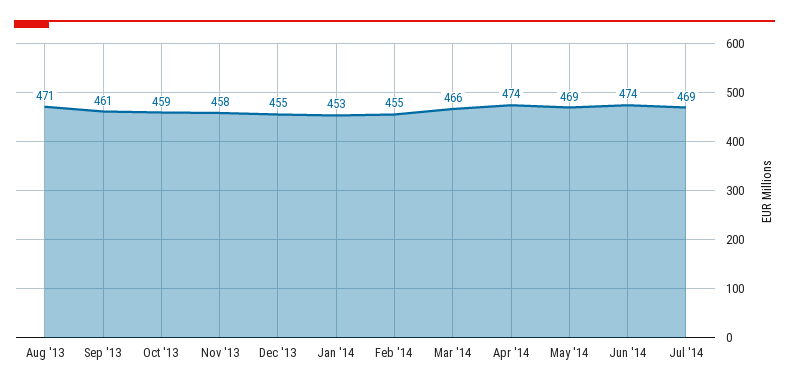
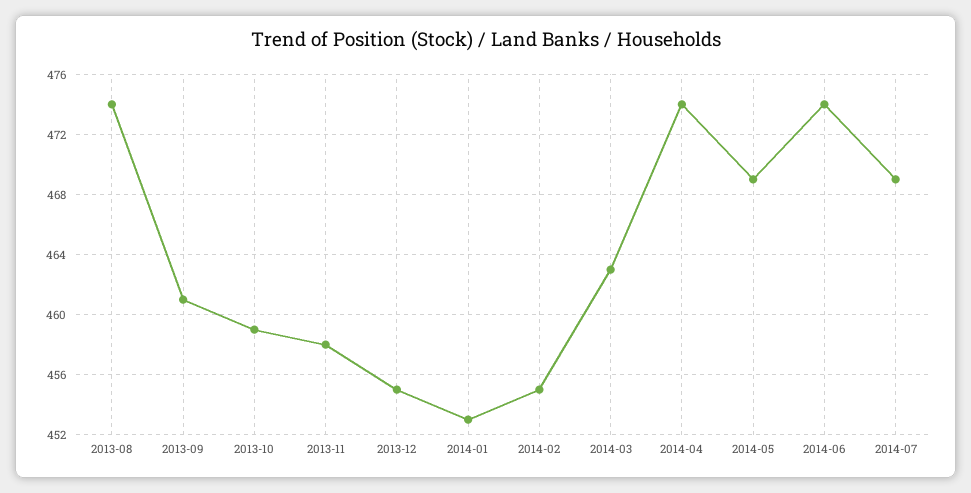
Aug '13: 471 -> 474
Mar '14: 466 -> 463

